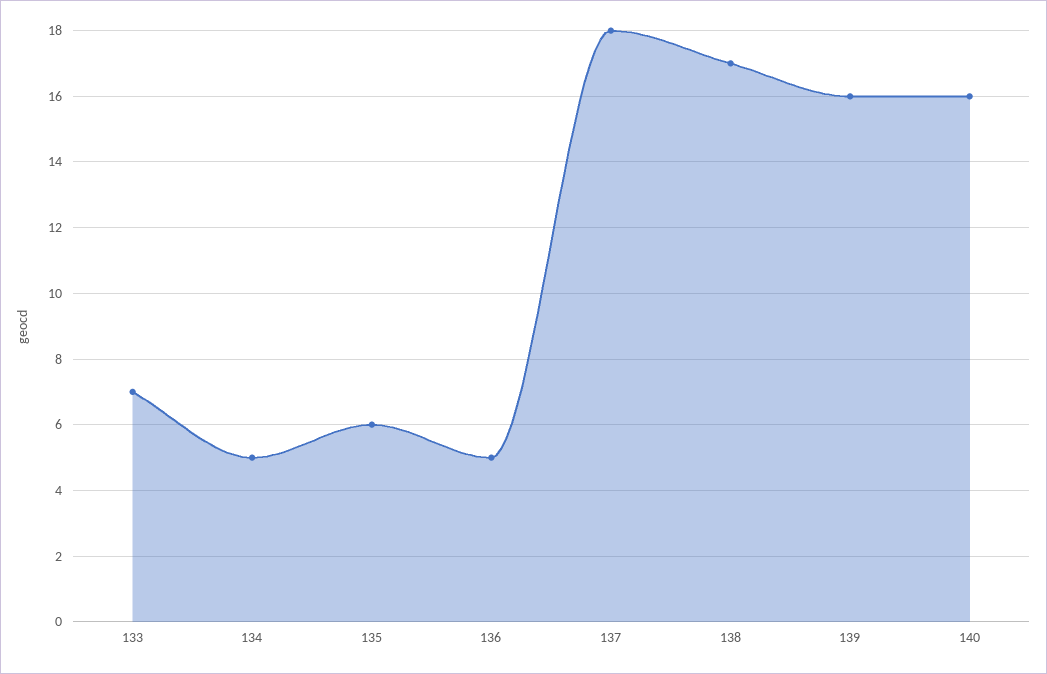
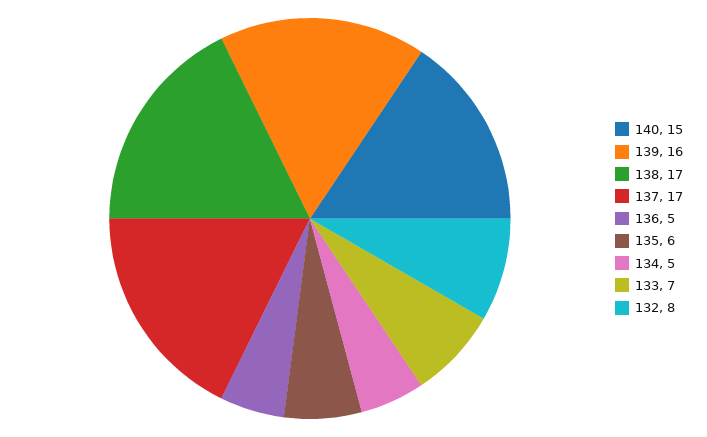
137: 18 -> 17
140: 16 -> 15
132: none -> 8

